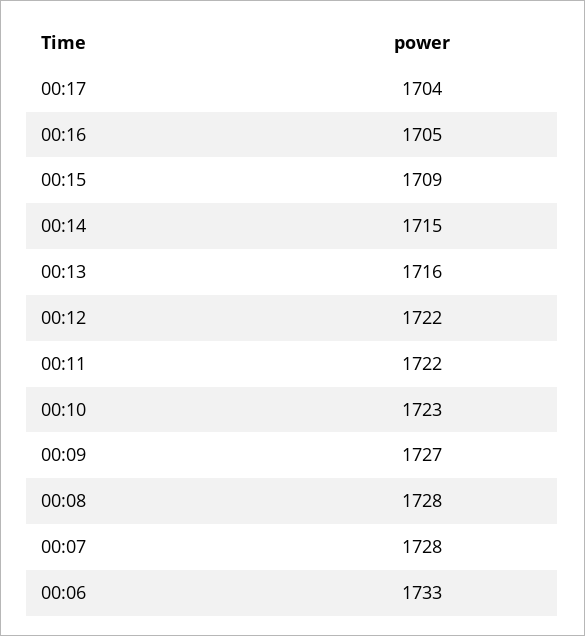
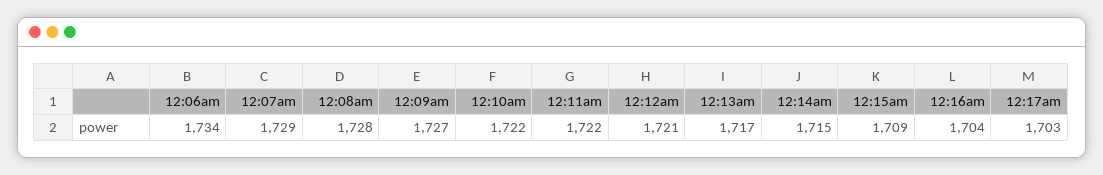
00:17: 1704 -> 1703
00:16: 1705 -> 1704
00:13: 1716 -> 1717
00:12: 1722 -> 1721
00:10: 1723 -> 1722
00:07: 1728 -> 1729
00:06: 1733 -> 1734

